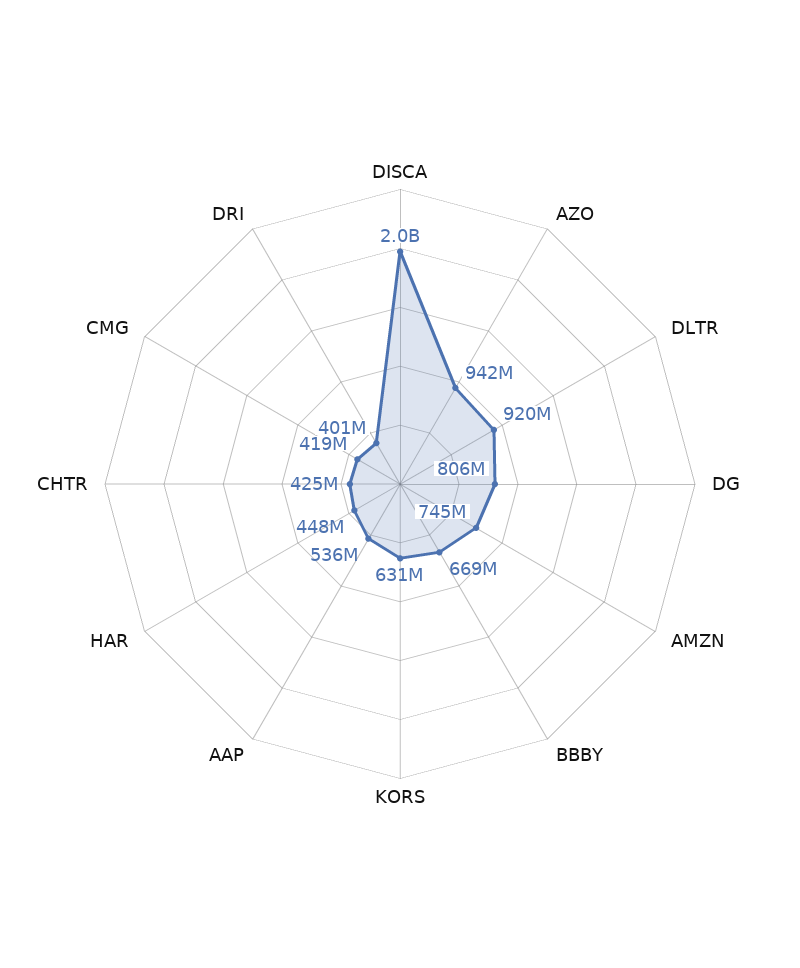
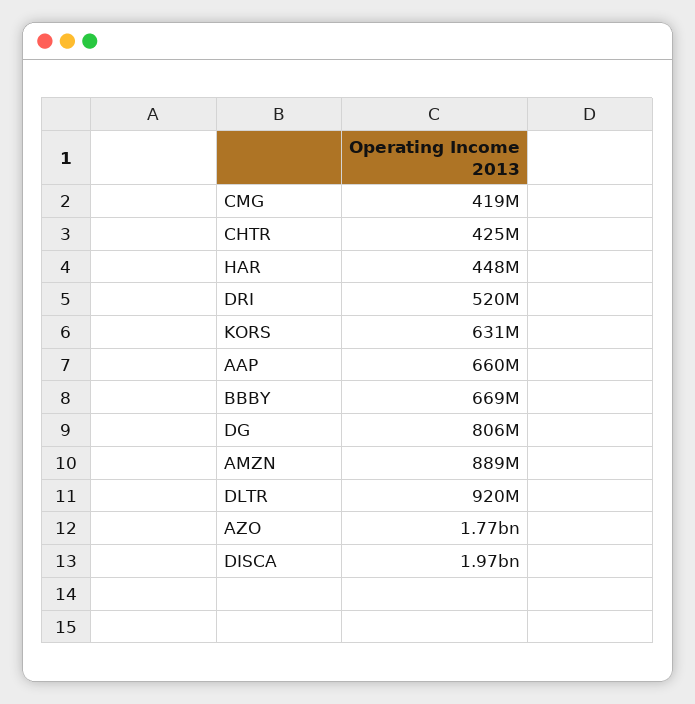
AZO: 942000000 -> 1770000000
AMZN: 745000000 -> 889000000
AAP: 536000000 -> 660000000
DRI: 401000000 -> 520000000

